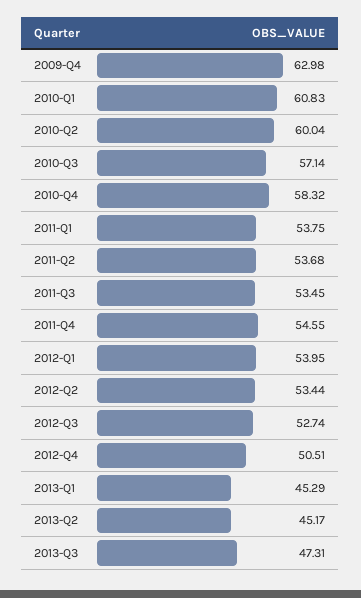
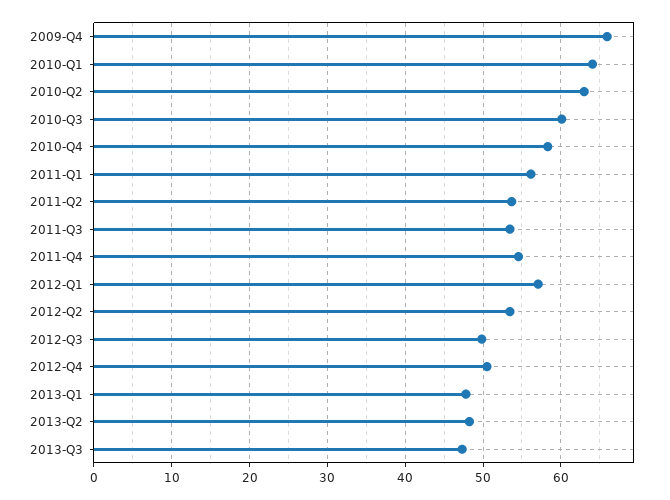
2009-Q4: 62.98 -> 66
2010-Q1: 60.83 -> 64
2010-Q2: 60.04 -> 63
2010-Q3: 57.14 -> 60
2011-Q1: 53.75 -> 56
2012-Q1: 53.95 -> 57
2012-Q3: 52.74 -> 50
2013-Q1: 45.29 -> 48
2013-Q2: 45.17 -> 48

